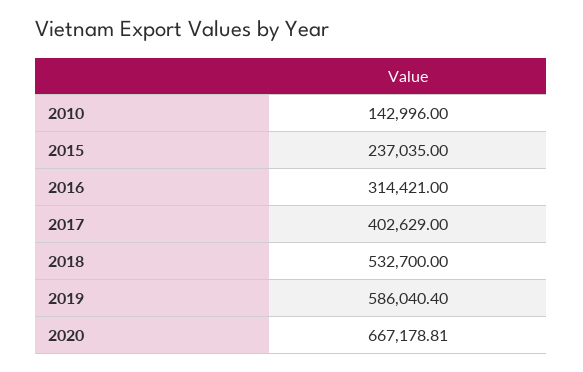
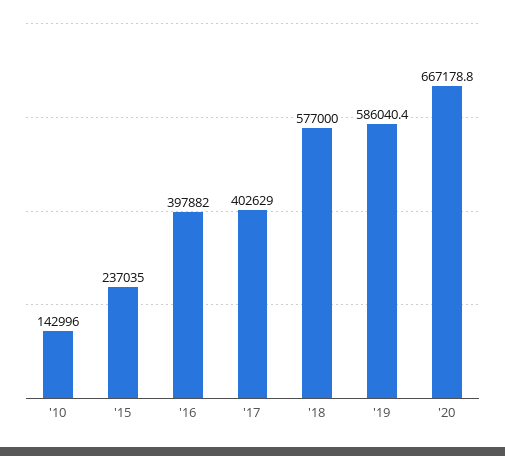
2016: 314421 -> 397882
2018: 532700 -> 577000

